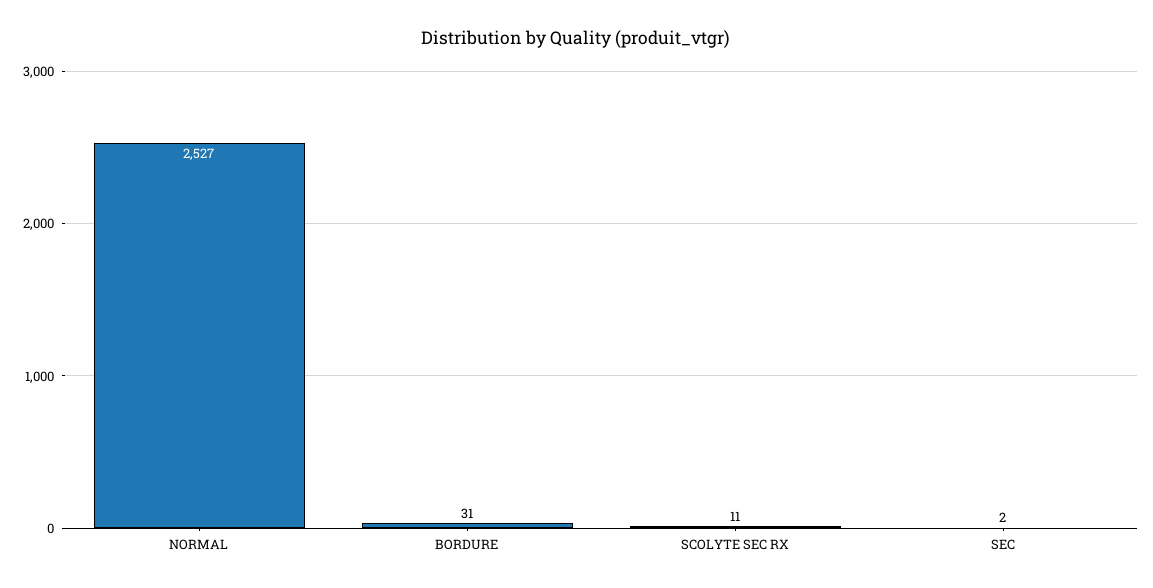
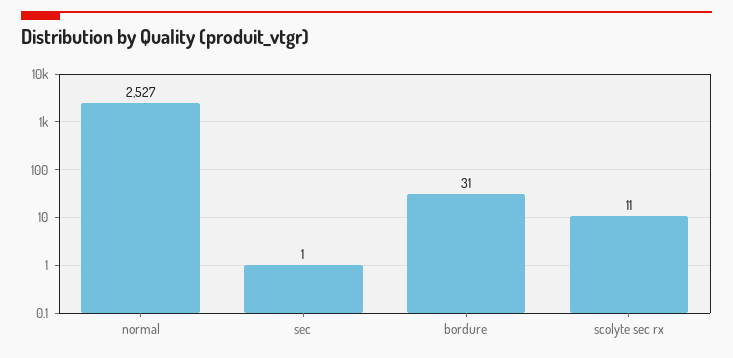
SEC: 2 -> 1

